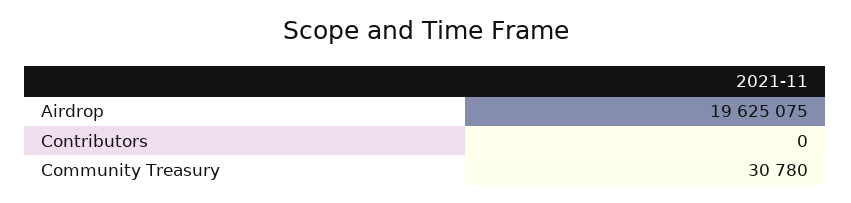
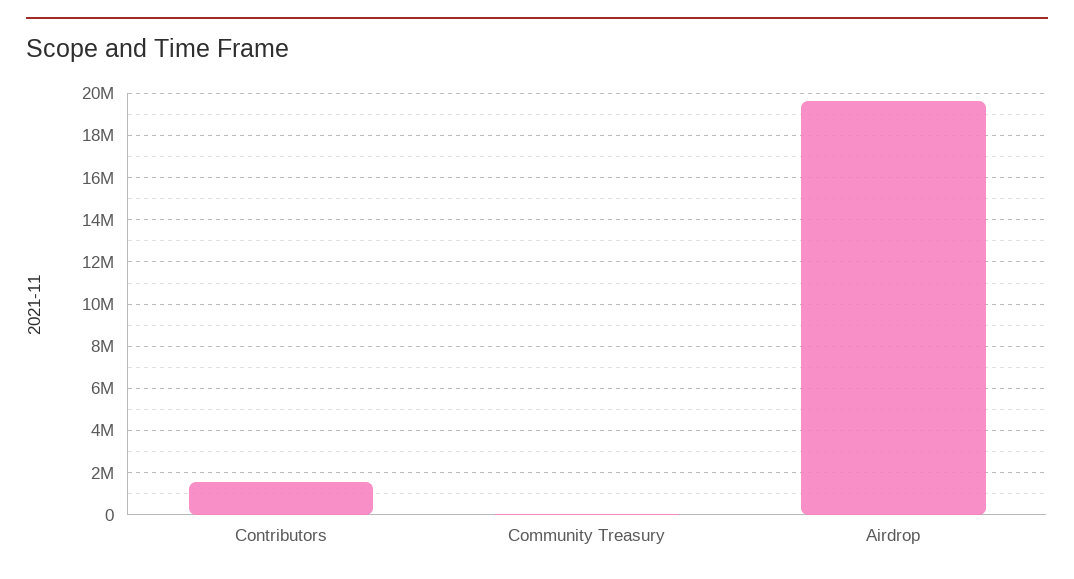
Contributors: 0 -> 1500000

